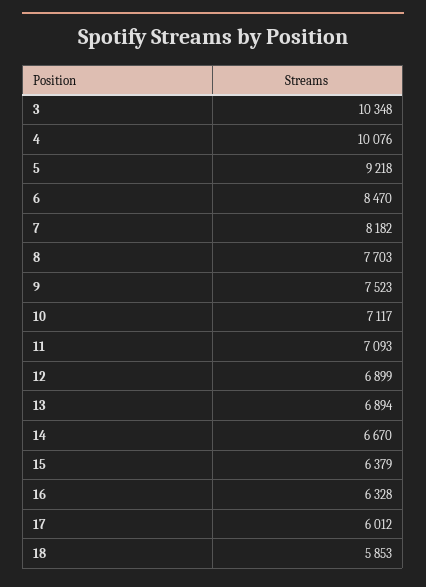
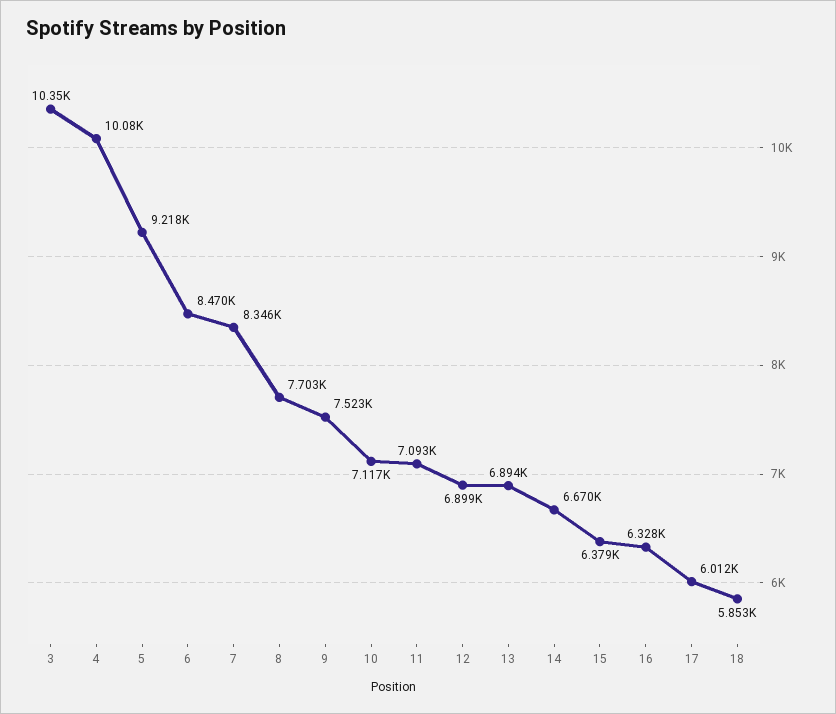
7: 8182 -> 8346

